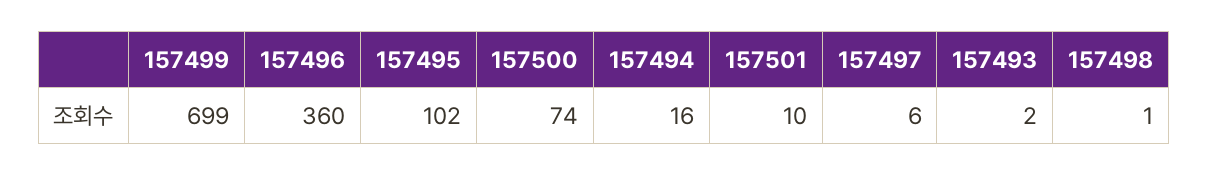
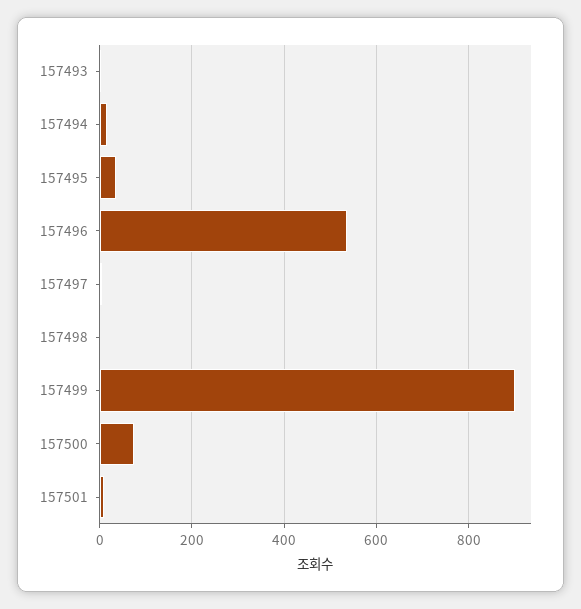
157499: 699 -> 900
157496: 360 -> 540
157495: 102 -> 40

